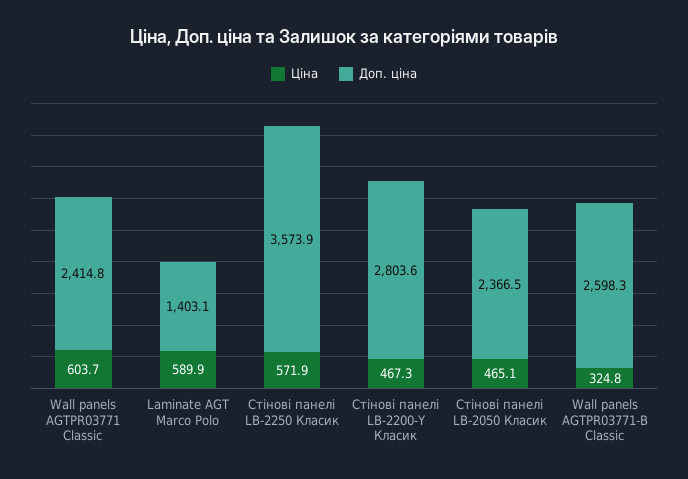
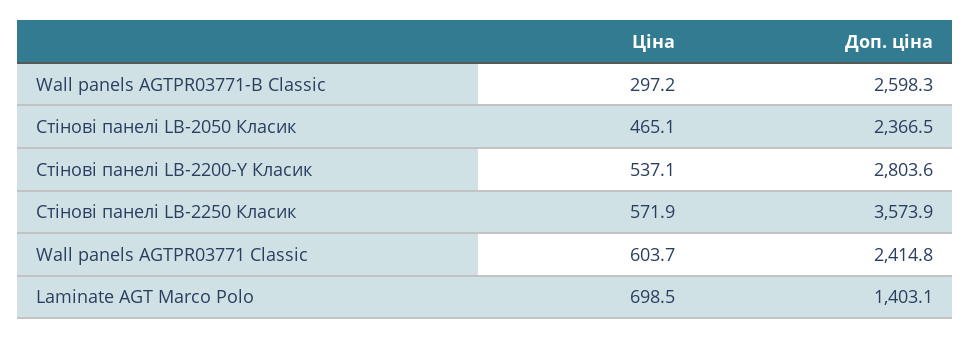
Ціна, Laminate AGT Marco Polo: 589.9 -> 698.5
Ціна, Стінові панелі LB-2200-Y Класик: 467.3 -> 537.1
Ціна, Wall panels AGTPR03771-B Classic: 324.8 -> 297.2

